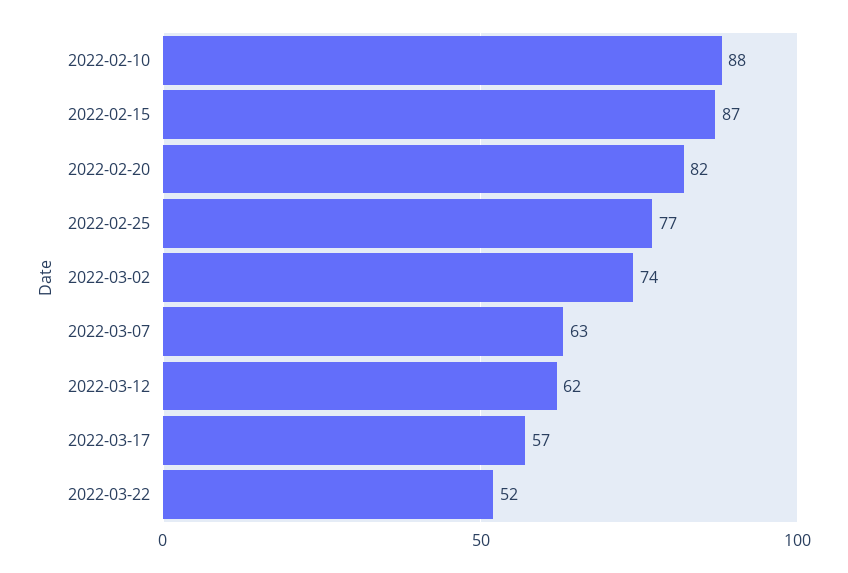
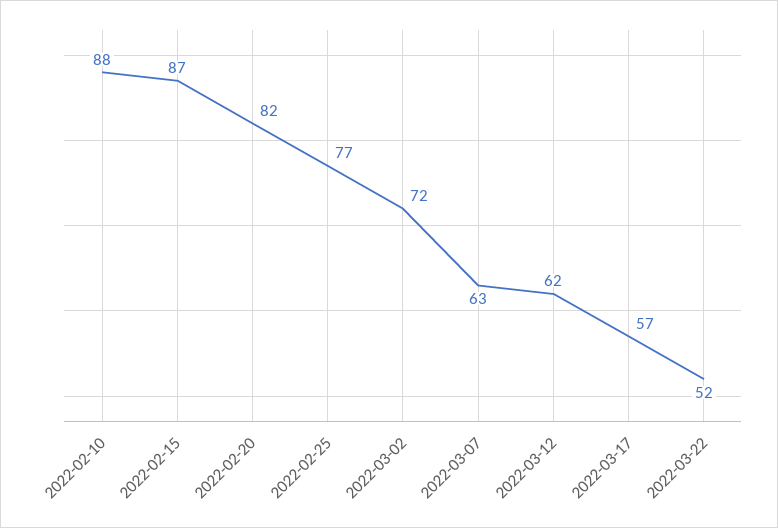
2022-03-02: 74 -> 72

